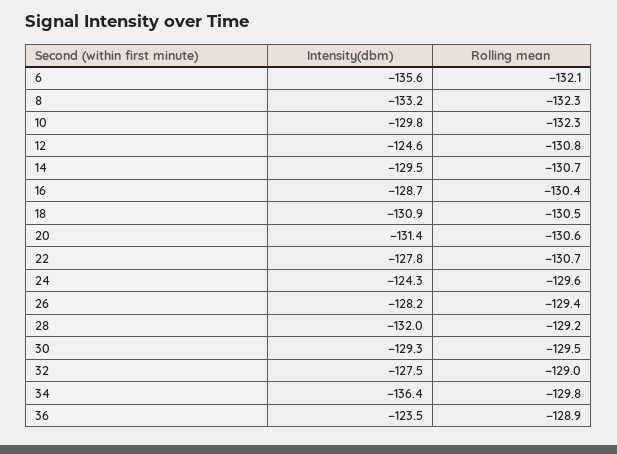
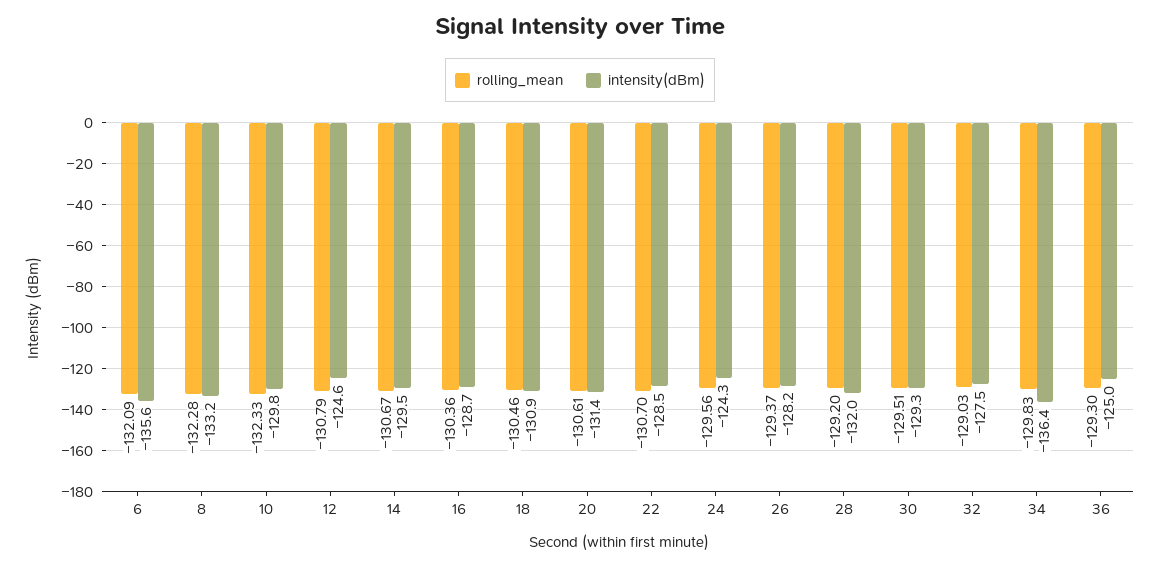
Intensity(dbm), 22: -127.8 -> -128.5
Intensity(dbm), 36: -123.5 -> -125
Rolling mean, 36: -128.9 -> -129.3

